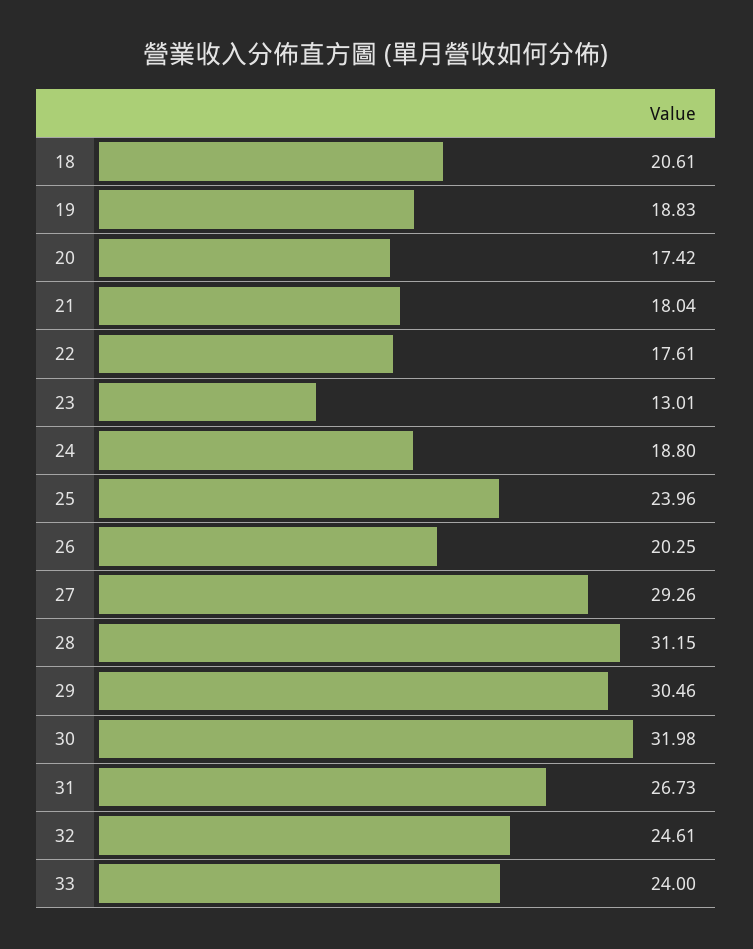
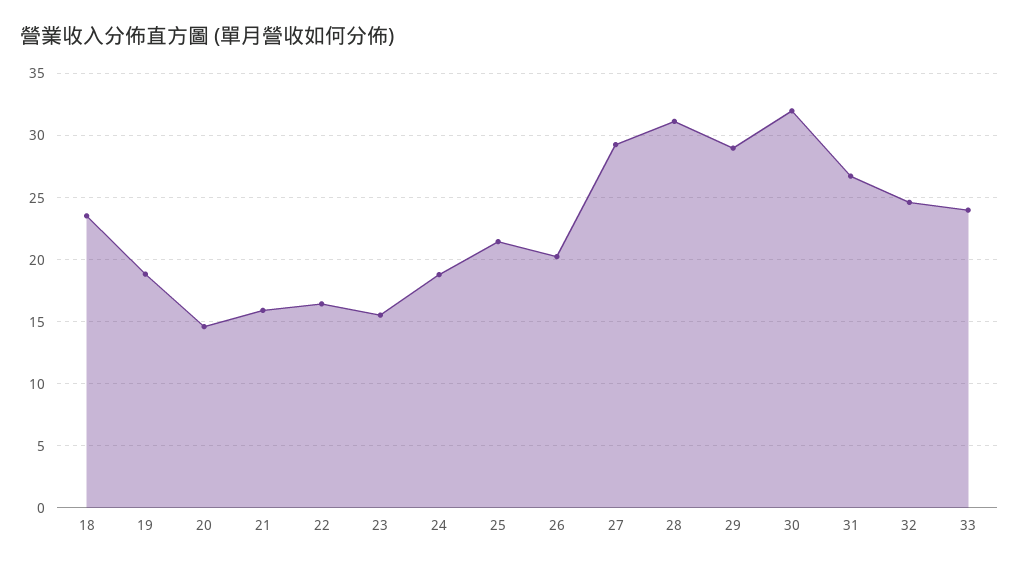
18: 20.61 -> 23.5
20: 17.42 -> 14.5
21: 18.04 -> 16
22: 17.61 -> 16.5
23: 13.01 -> 15.5
25: 23.96 -> 21.5
29: 30.46 -> 29

